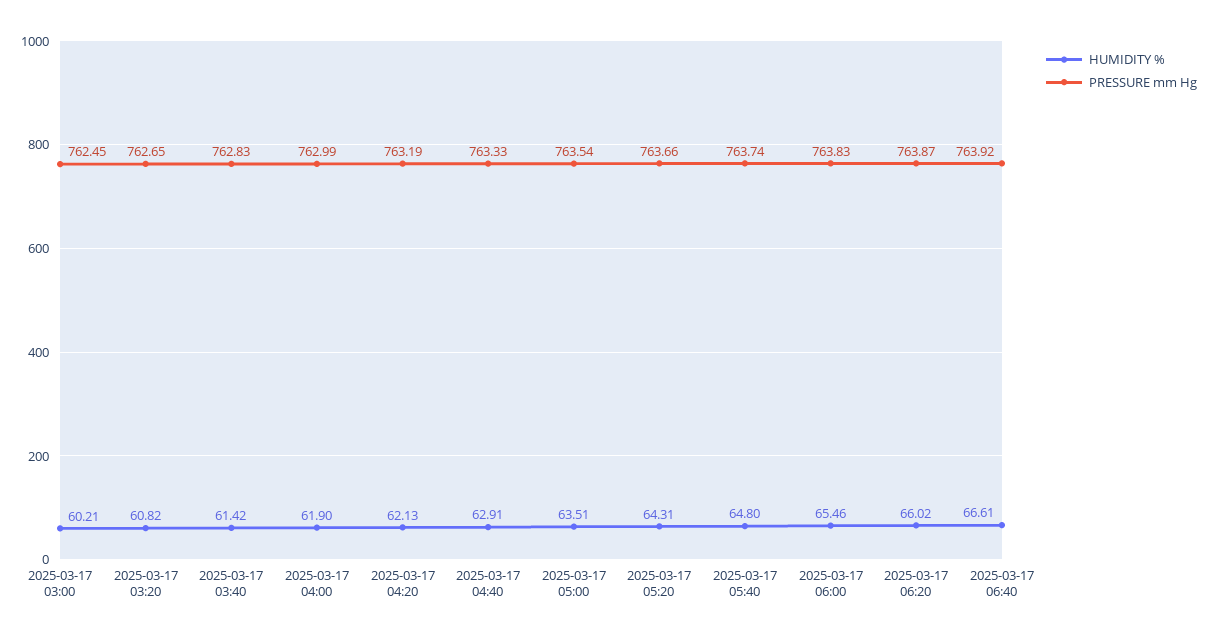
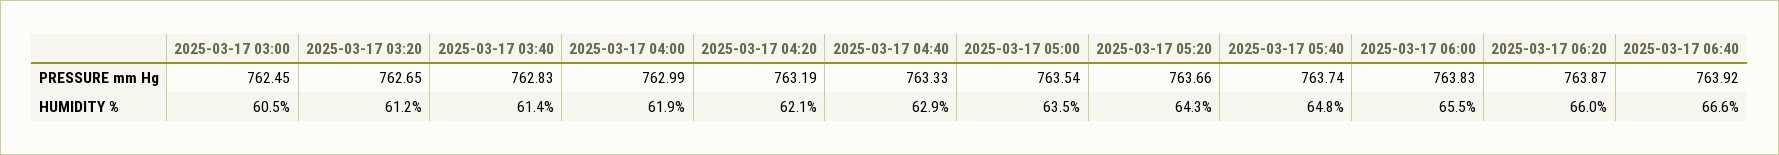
HUMIDITY %, 2025-03-17 03:00: 60.21 -> 60.5
HUMIDITY %, 2025-03-17 03:20: 60.82 -> 61.2

